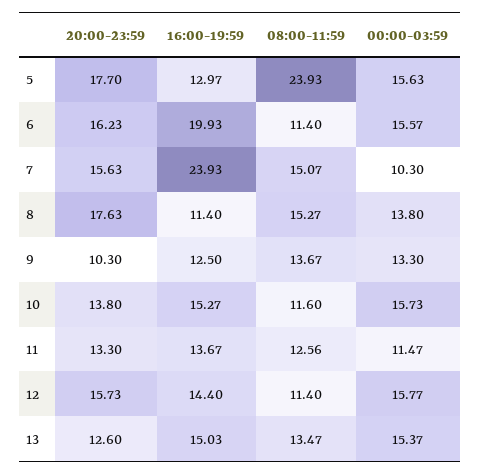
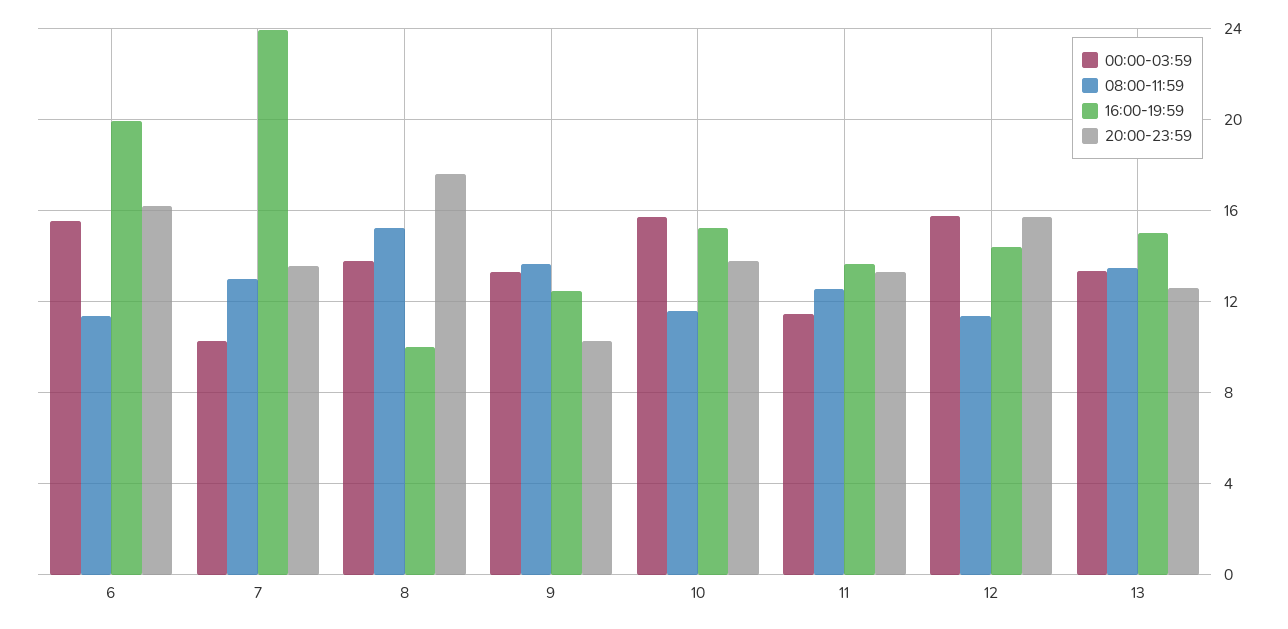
20:00-23:59, 5: 17.7 -> none
16:00-19:59, 5: 12.97 -> none
08:00-11:59, 5: 23.93 -> none
00:00-03:59, 5: 15.63 -> none
20:00-23:59, 7: 15.63 -> 13.5
08:00-11:59, 7: 15.07 -> 13
16:00-19:59, 8: 11.4 -> 10
00:00-03:59, 13: 15.37 -> 13.5

